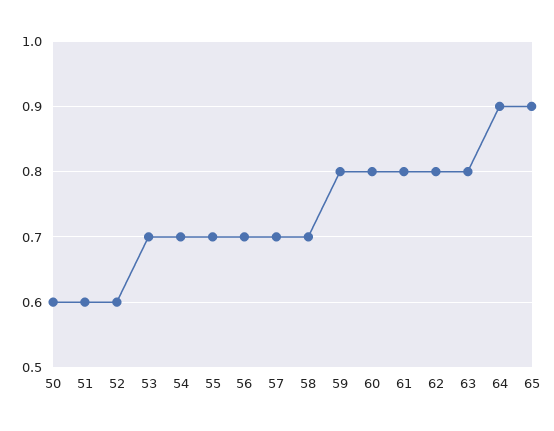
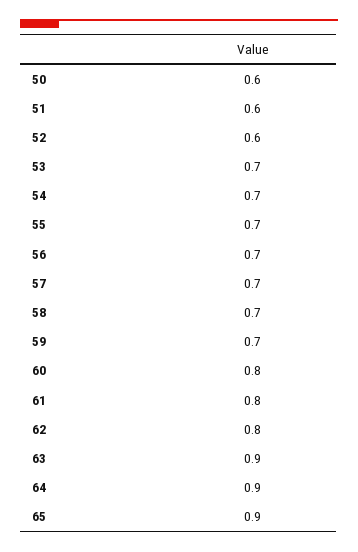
59: 0.8 -> 0.7
63: 0.8 -> 0.9

